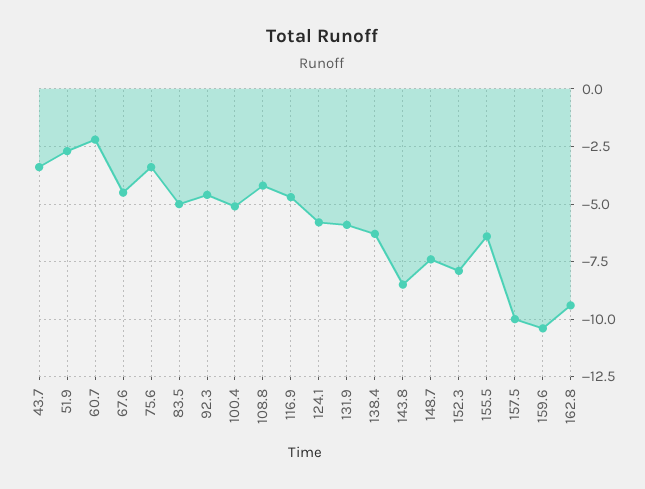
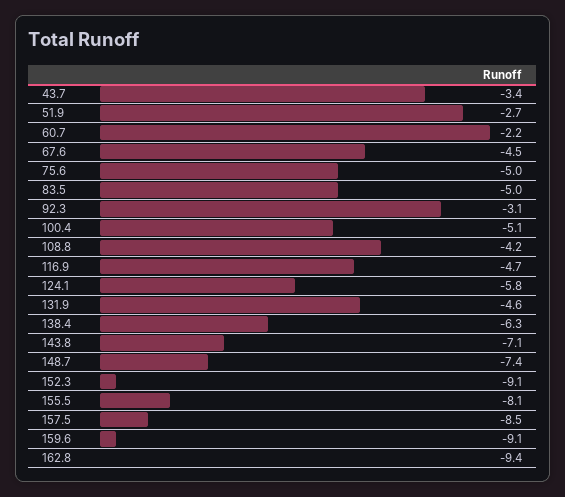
75.6: -3.5 -> -5
92.3: -4.5 -> -3.1
131.9: -6 -> -4.6
143.8: -8.5 -> -7.1
152.3: -8 -> -9.1
155.5: -6.5 -> -8.1
157.5: -10 -> -8.5
159.6: -10.5 -> -9.1

